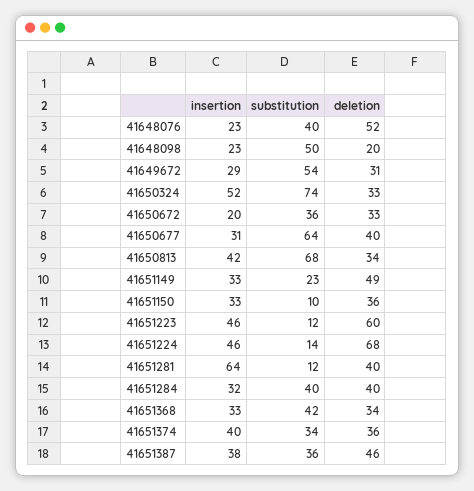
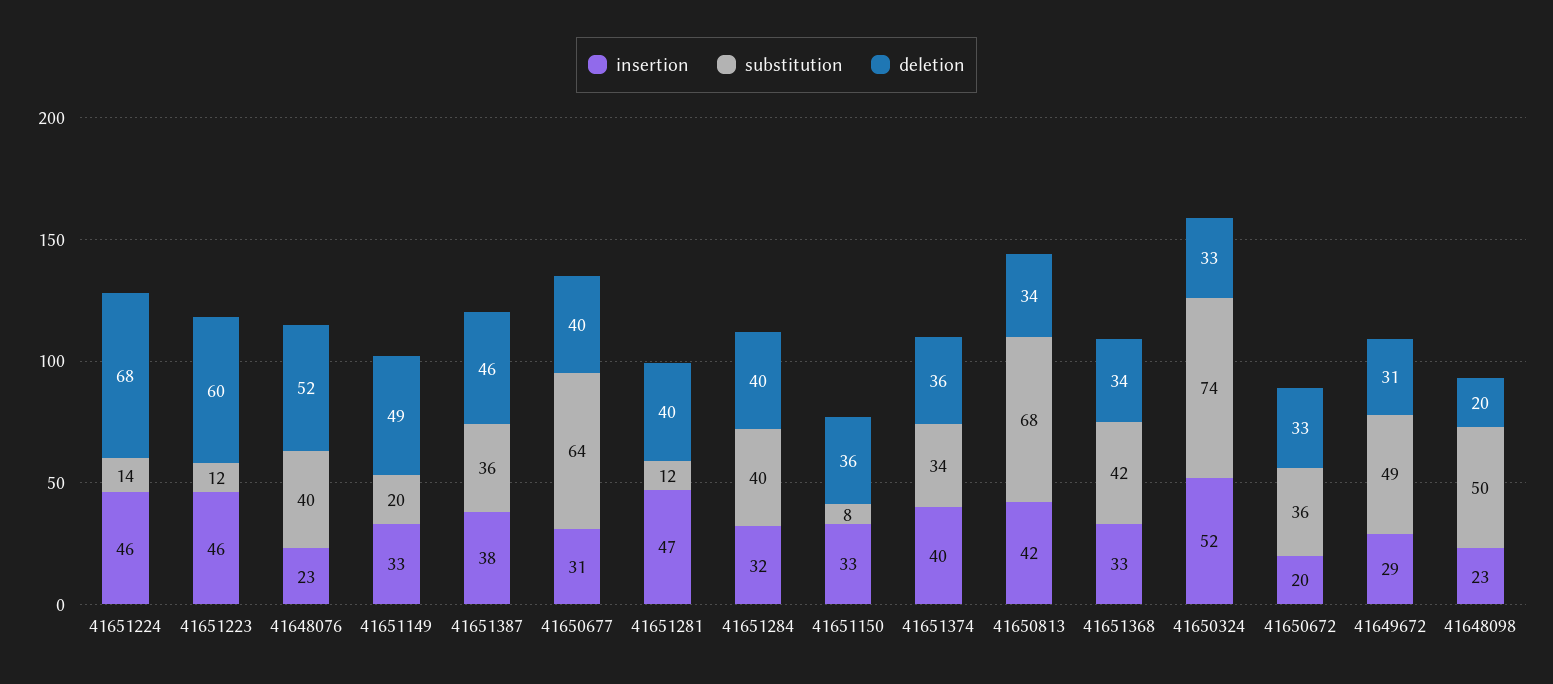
substitution, 41649672: 54 -> 49
substitution, 41651149: 23 -> 20
substitution, 41651150: 10 -> 8
insertion, 41651281: 64 -> 47

